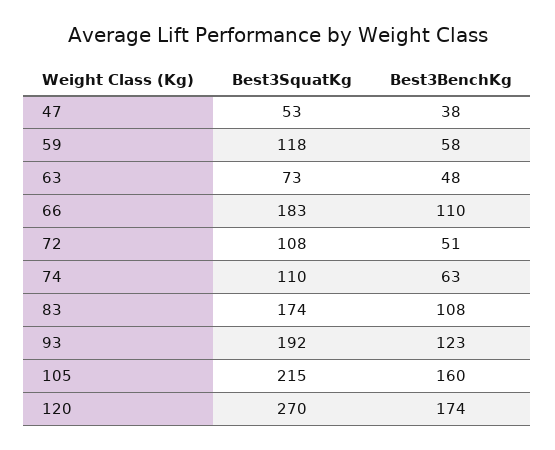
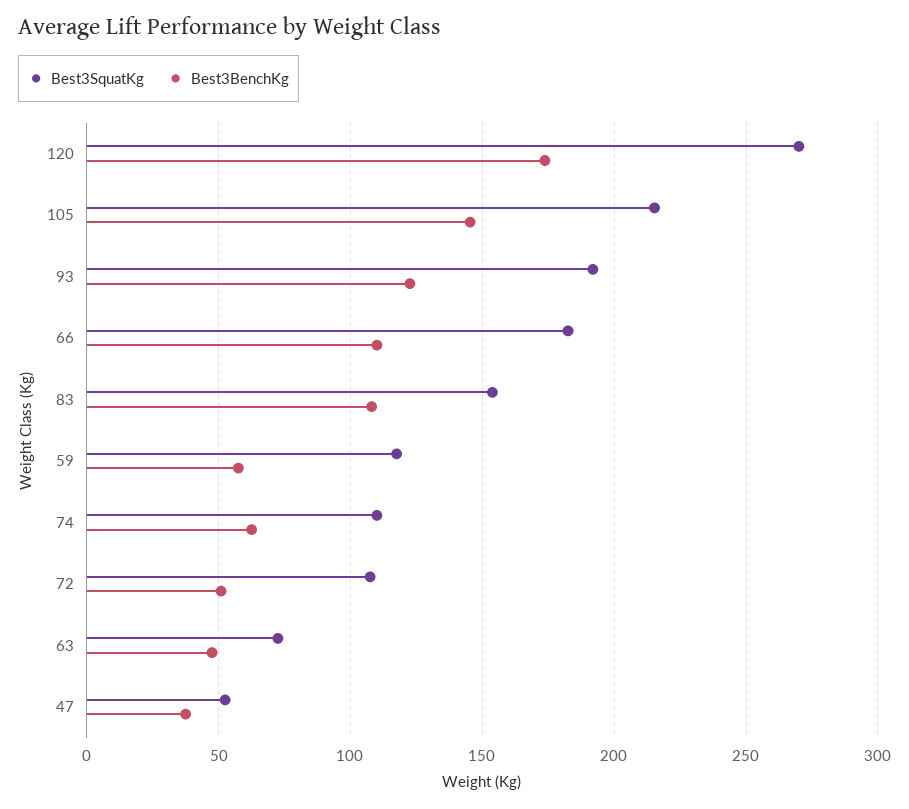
Best3SquatKg, 83: 174 -> 155
Best3BenchKg, 105: 160 -> 145

